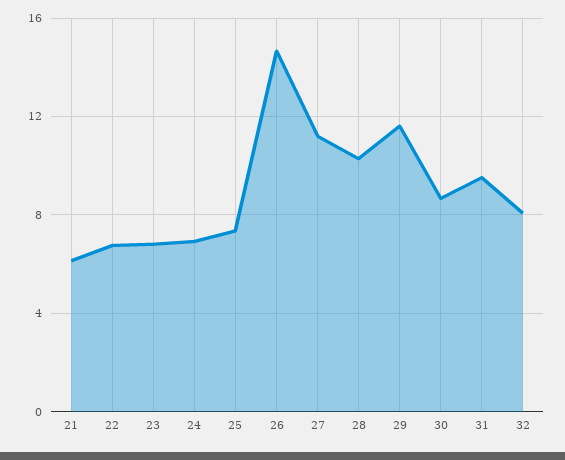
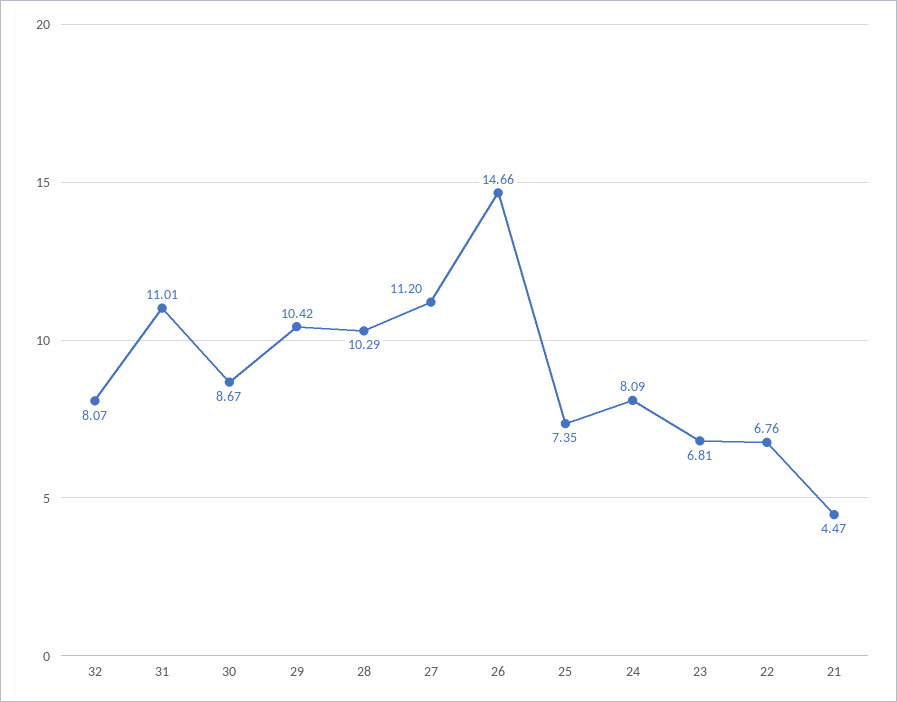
21: 6 -> 4.47
24: 7 -> 8.09
29: 11.5 -> 10.42
31: 9.5 -> 11.01

